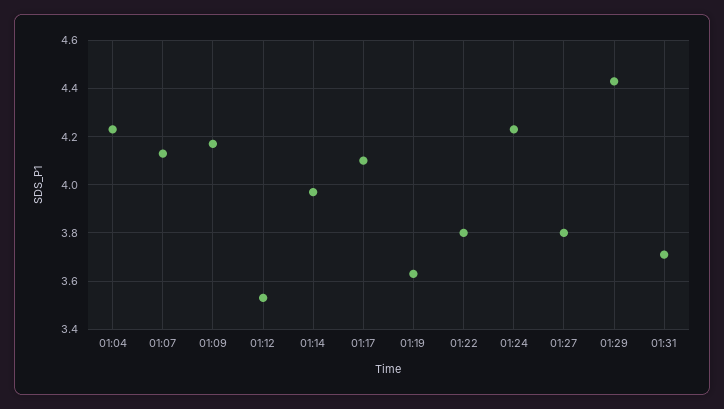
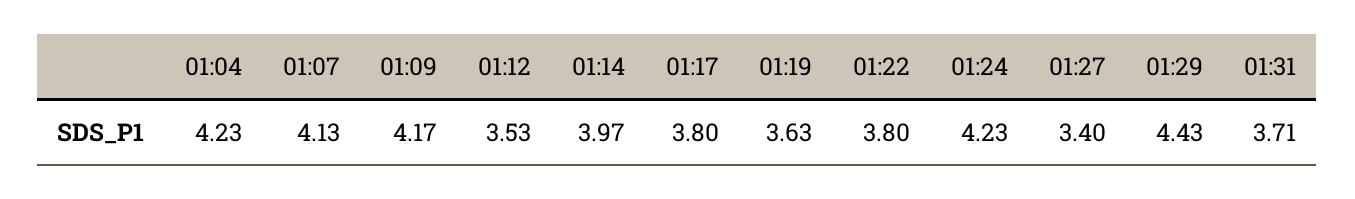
01:17: 4.1 -> 3.8
01:27: 3.8 -> 3.4

